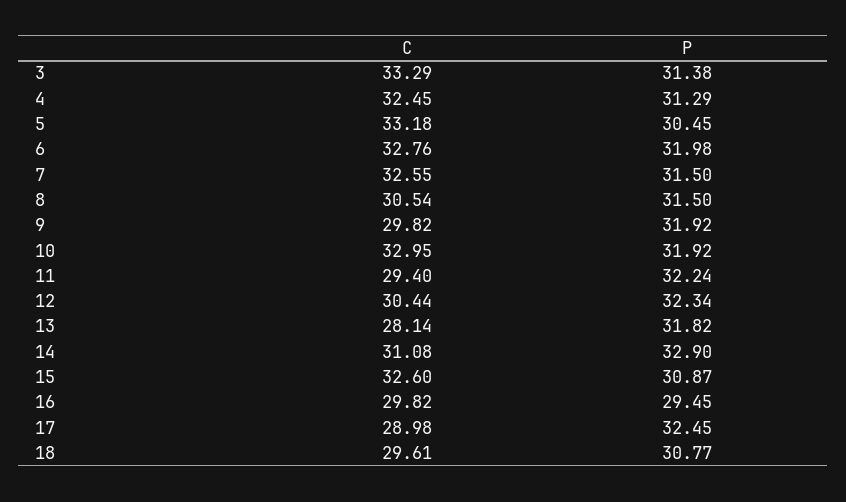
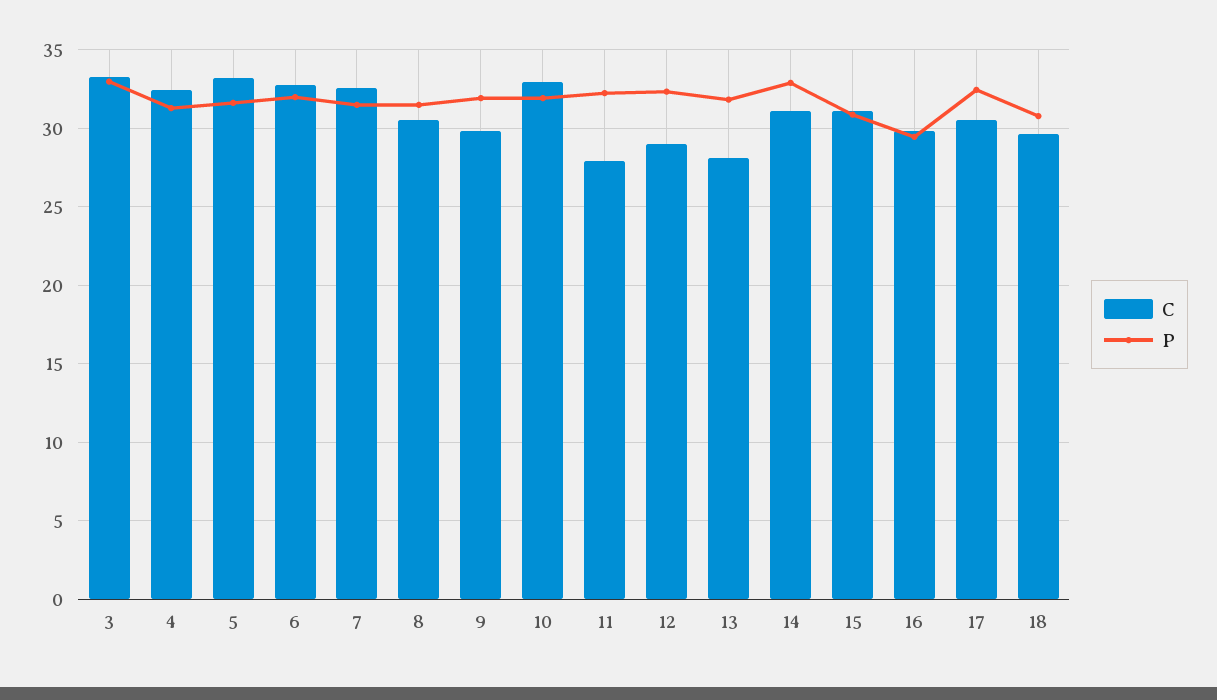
P, 3: 31.38 -> 33
P, 5: 30.45 -> 31.5
C, 11: 29.4 -> 28
C, 12: 30.44 -> 29
C, 15: 32.6 -> 31
C, 17: 28.98 -> 30.5

